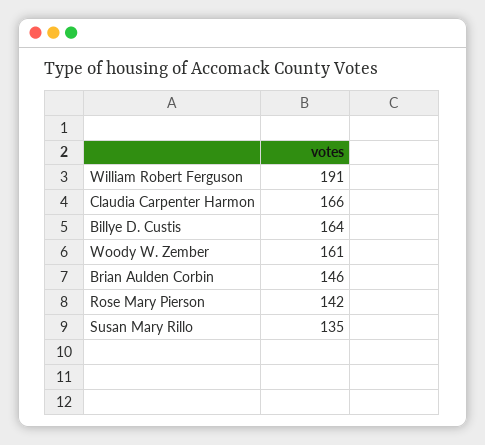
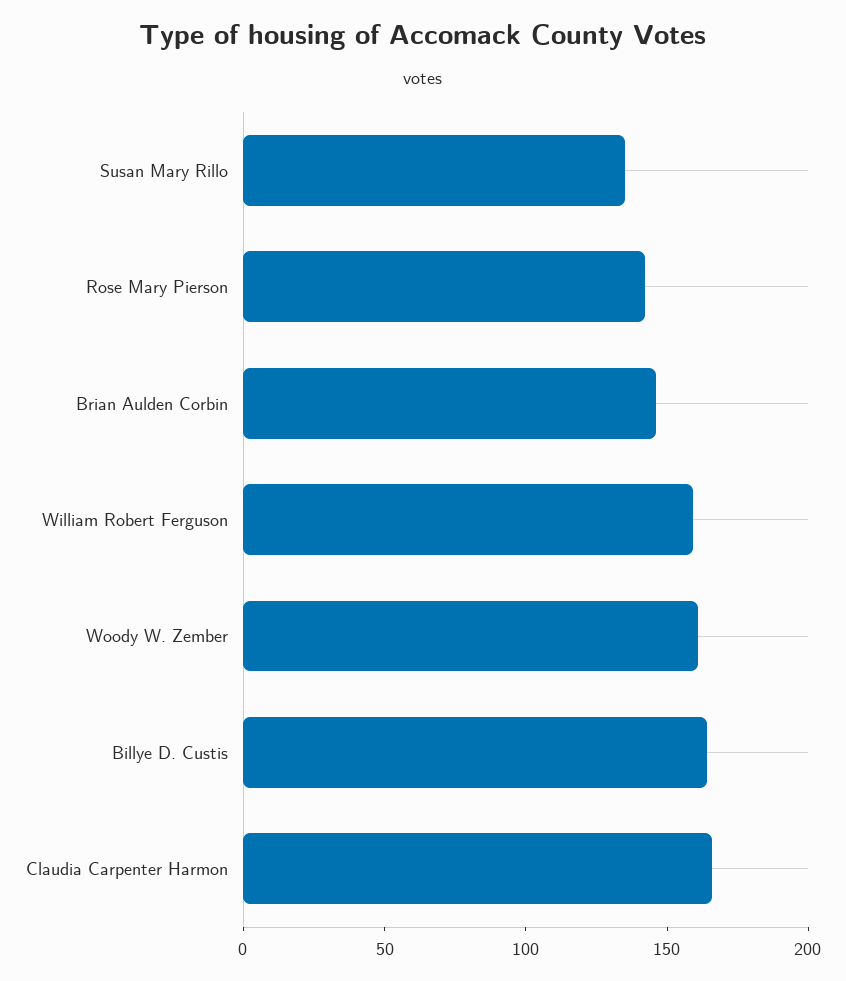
William Robert Ferguson: 191 -> 160

